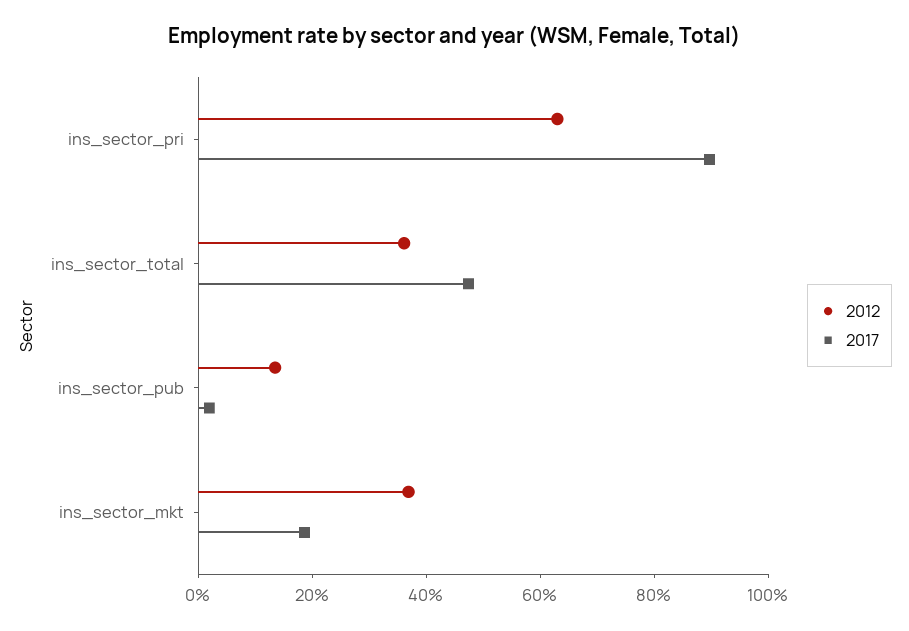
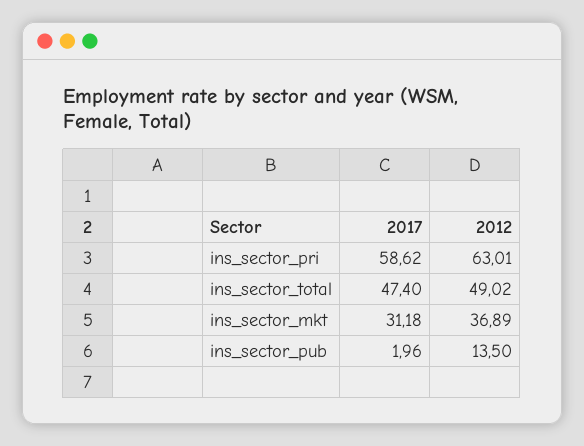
2017, ins_sector_pri: 90 -> 58.62
2012, ins_sector_total: 35 -> 49.02
2017, ins_sector_mkt: 20 -> 31.18

